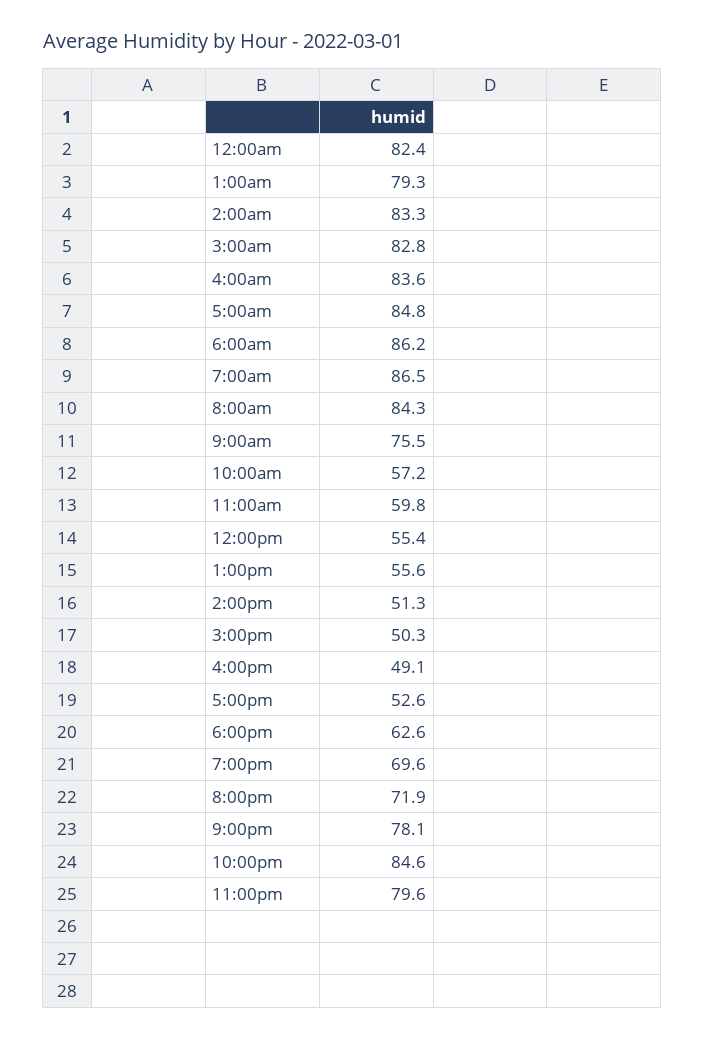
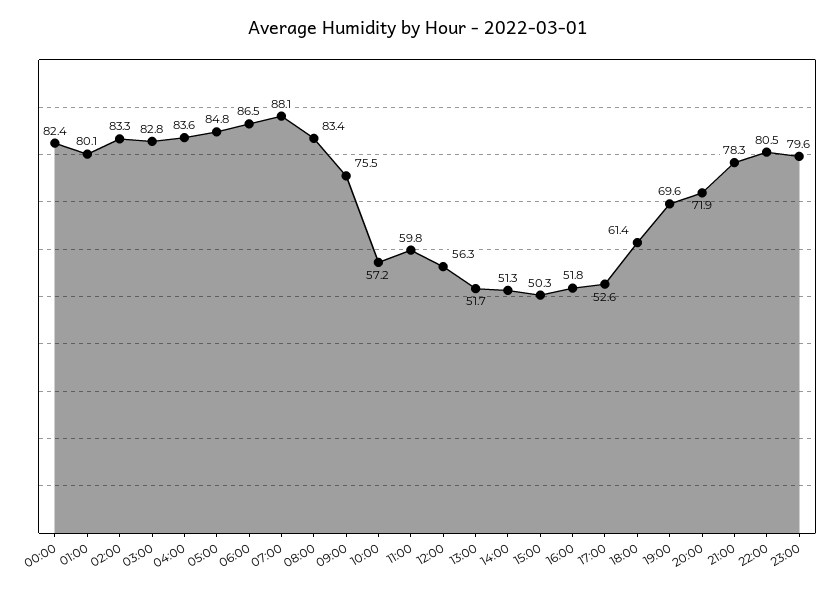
1:00am: 79.3 -> 80.1
6:00am: 86.2 -> 86.5
7:00am: 86.5 -> 88.1
8:00am: 84.3 -> 83.4
12:00pm: 55.4 -> 56.3
1:00pm: 55.6 -> 51.7
4:00pm: 49.1 -> 51.8
6:00pm: 62.6 -> 61.4
9:00pm: 78.1 -> 78.3
10:00pm: 84.6 -> 80.5

